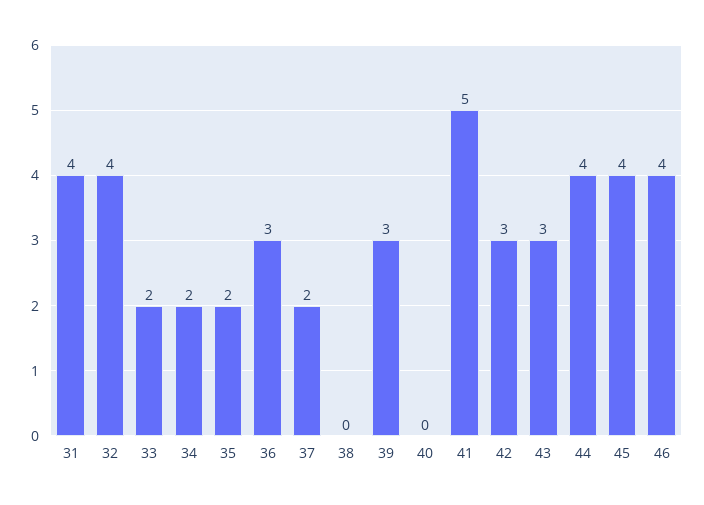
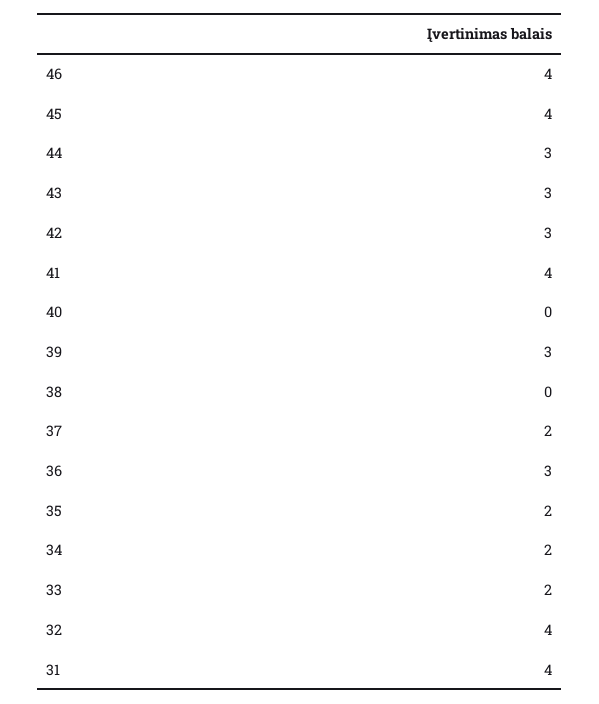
41: 5 -> 4
44: 4 -> 3

